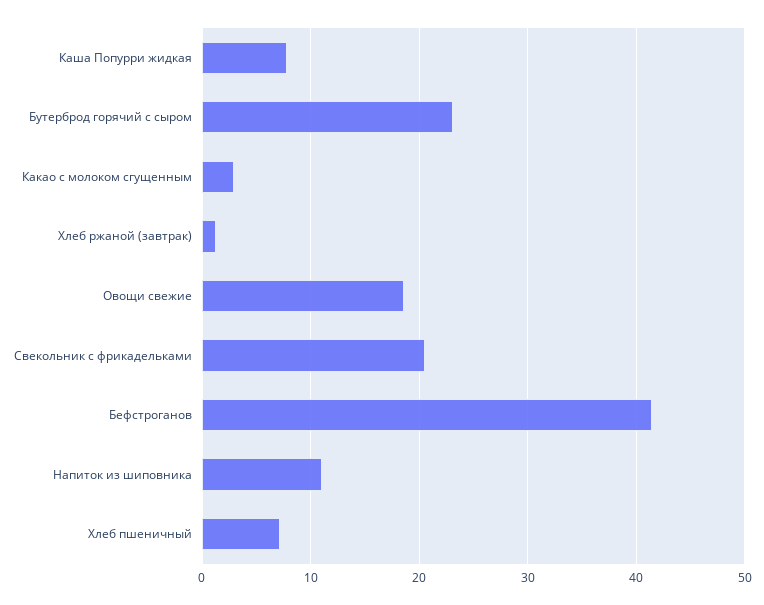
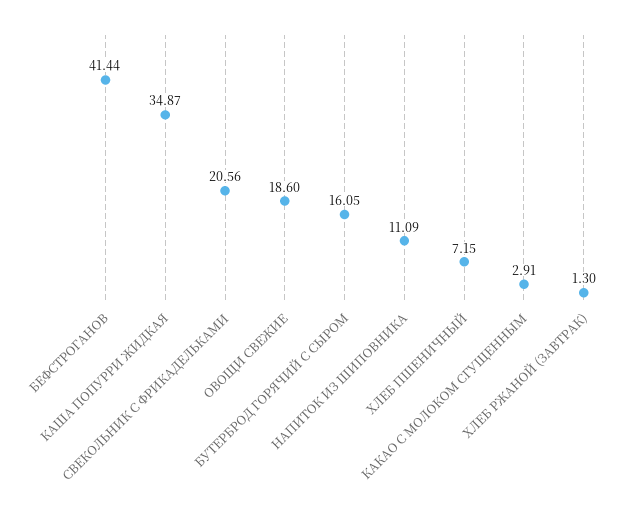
Каша Попурри жидкая: 8 -> 34.87
Бутерброд горячий с сыром: 23 -> 16.05

